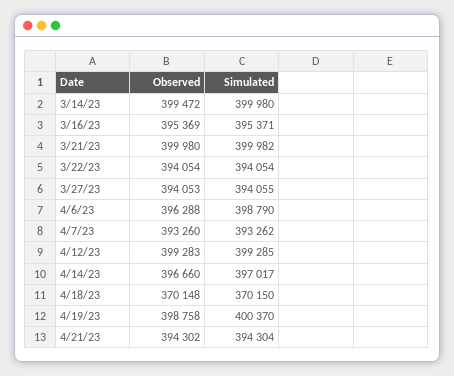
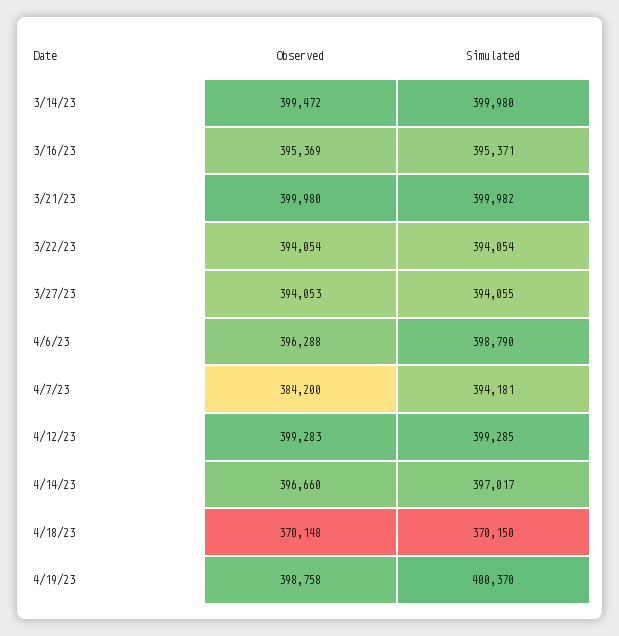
Observed, 4/7/23: 393260 -> 384200
Simulated, 4/7/23: 393262 -> 394181
Observed, 4/21/23: 394302 -> none
Simulated, 4/21/23: 394304 -> none

